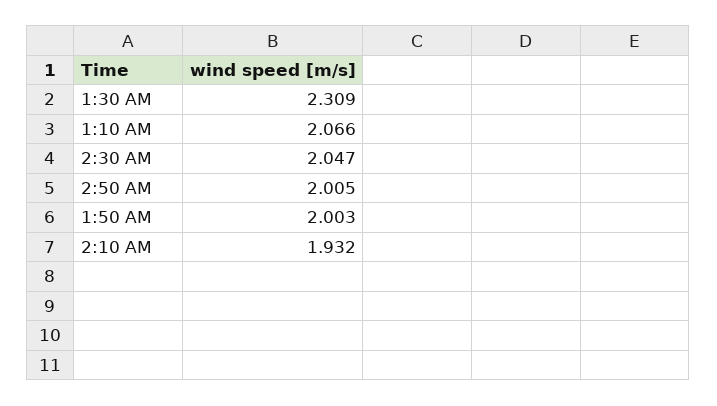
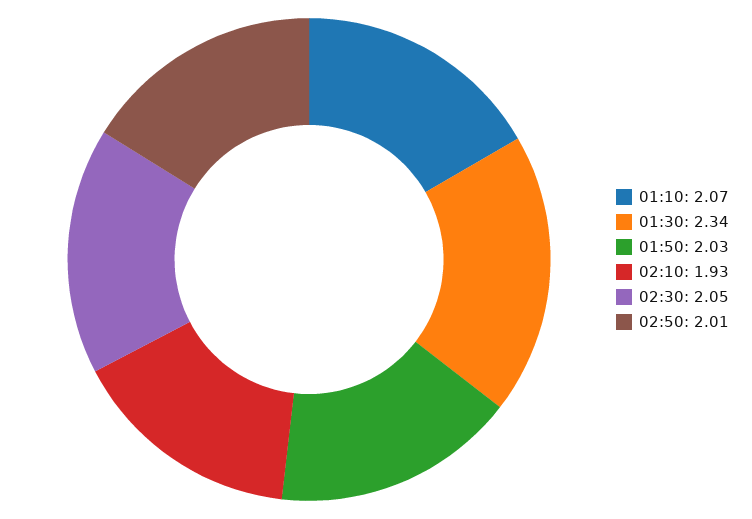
1:30 AM: 2.309 -> 2.34
1:50 AM: 2.003 -> 2.03

